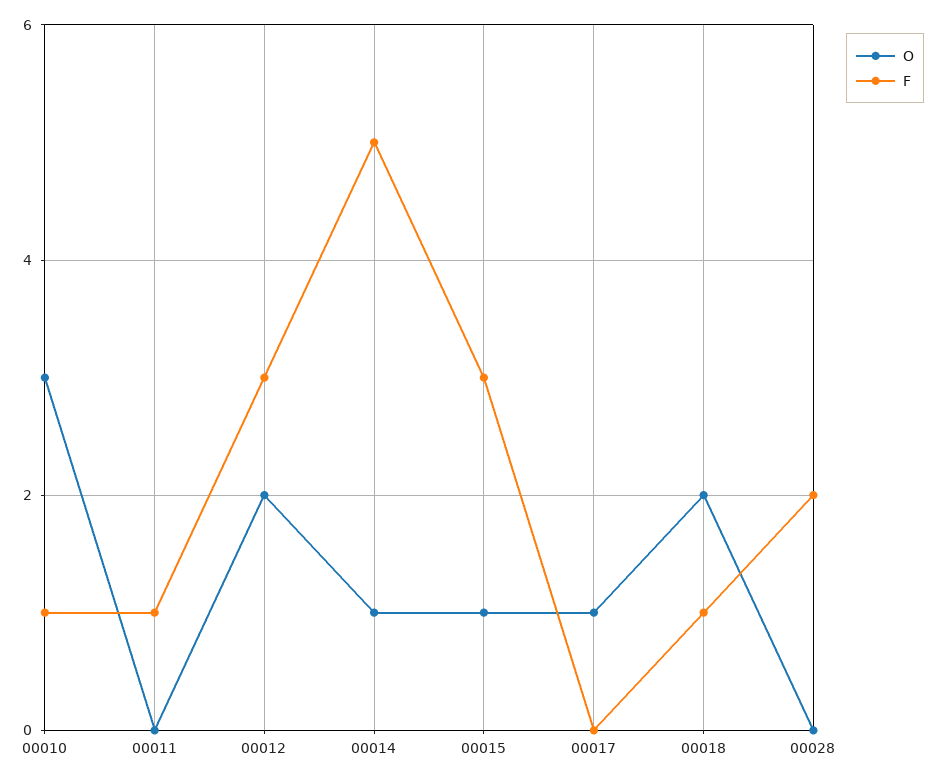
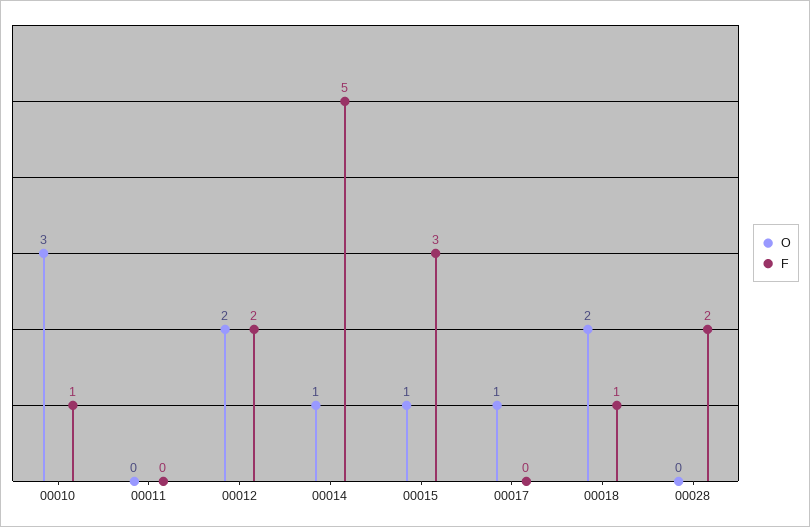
F, 00011: 1 -> 0
F, 00012: 3 -> 2

